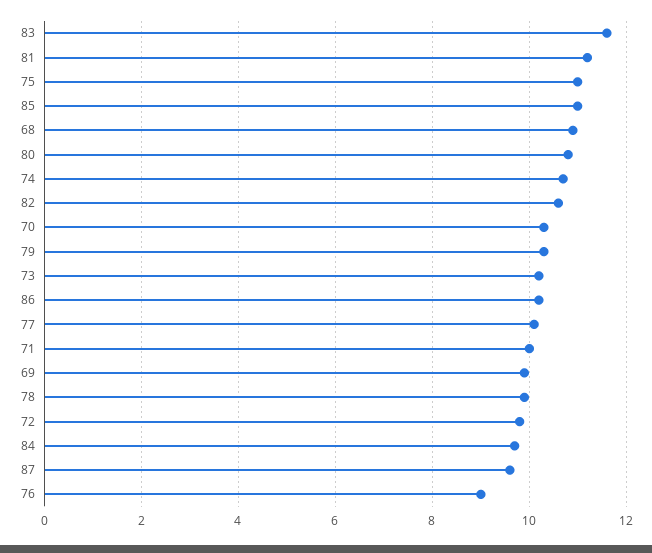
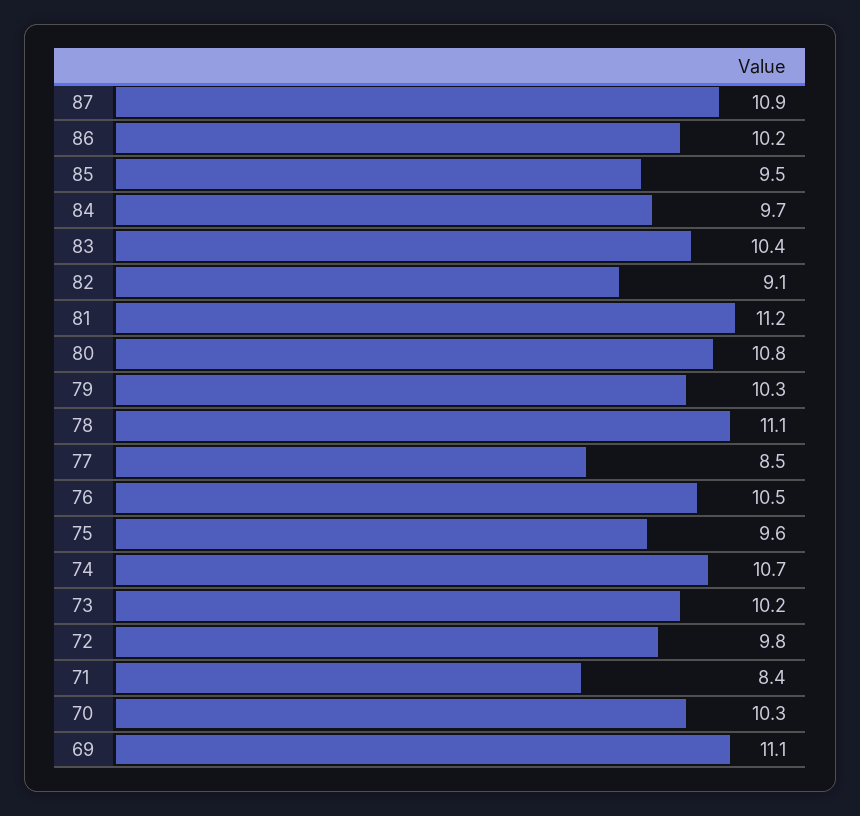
83: 11.5 -> 10.4
75: 11 -> 9.6
85: 11 -> 9.5
68: 11 -> none
82: 10.5 -> 9.1
77: 10 -> 8.5
71: 10 -> 8.4
69: 10 -> 11.1
78: 10 -> 11.1
87: 9.5 -> 10.9
76: 9 -> 10.5

